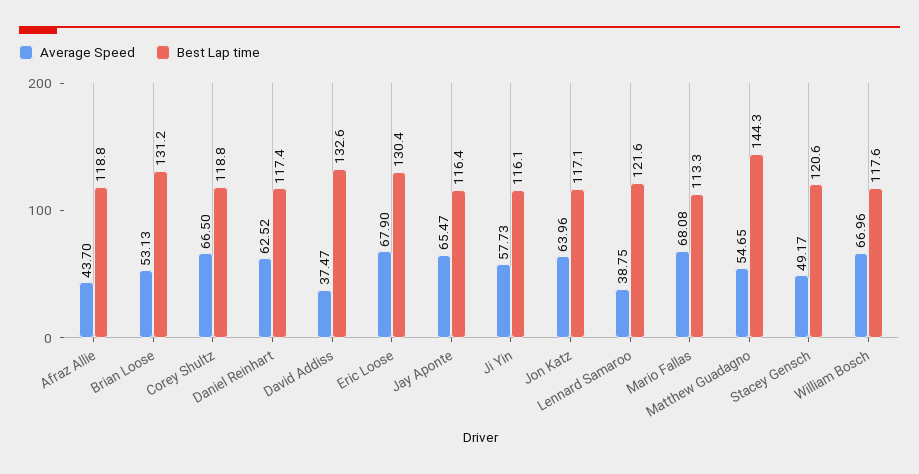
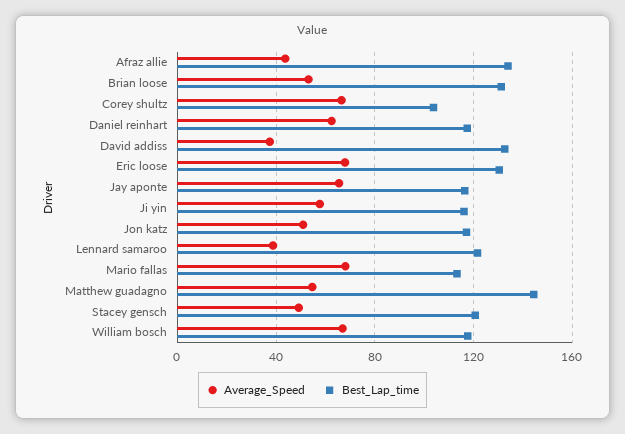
Best Lap time, Afraz Allie: 118.8 -> 135
Best Lap time, Corey Shultz: 118.8 -> 105
Average Speed, Jon Katz: 63.96 -> 50

